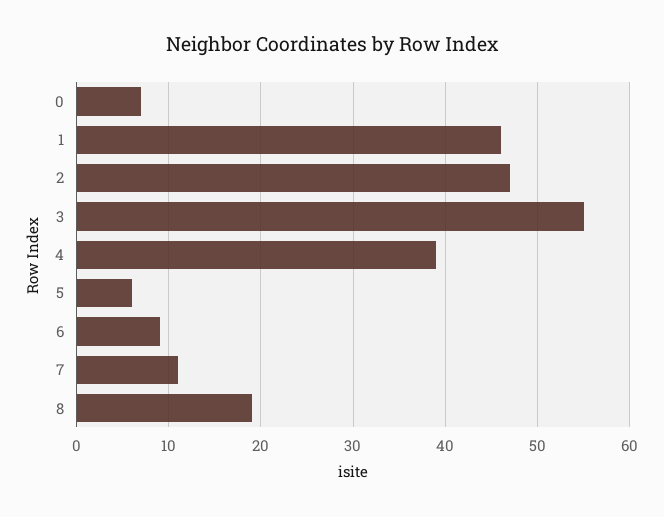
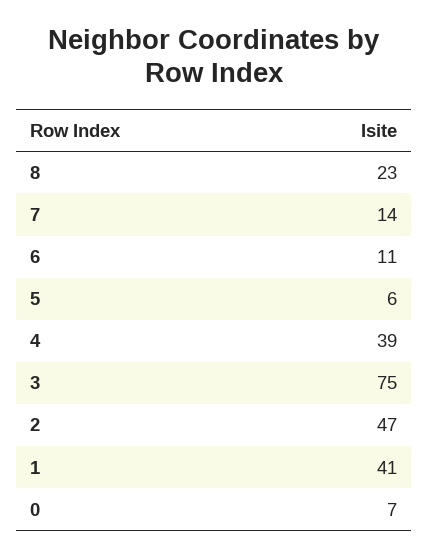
1: 46 -> 41
3: 55 -> 75
6: 9 -> 11
7: 11 -> 14
8: 19 -> 23

